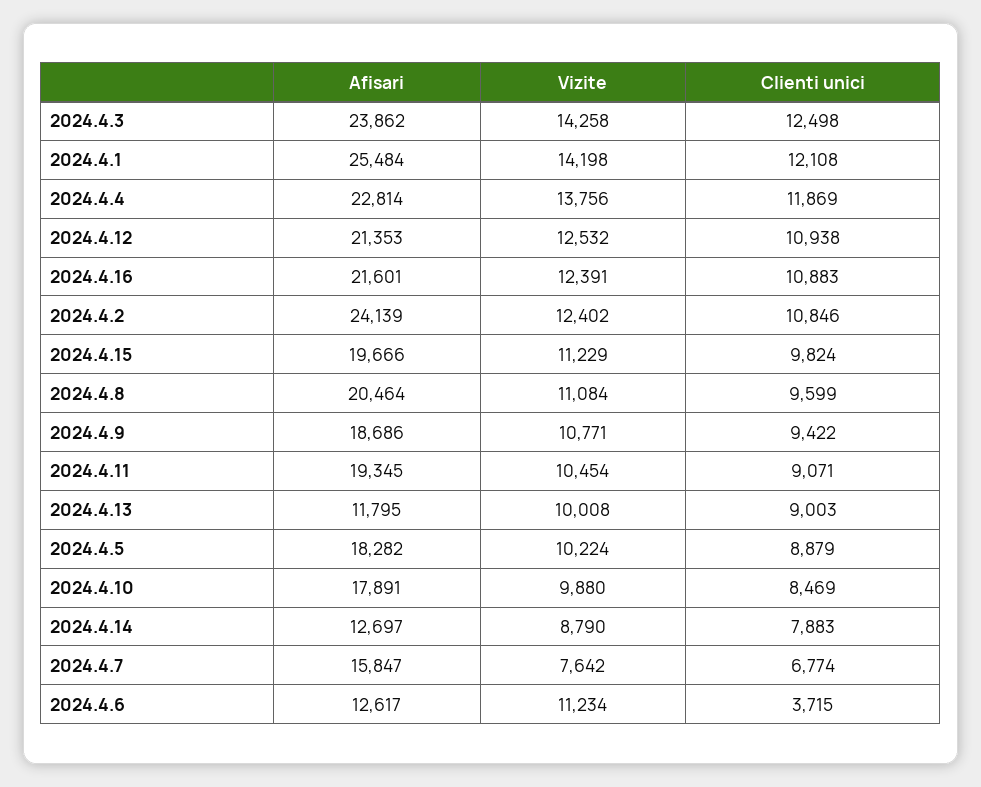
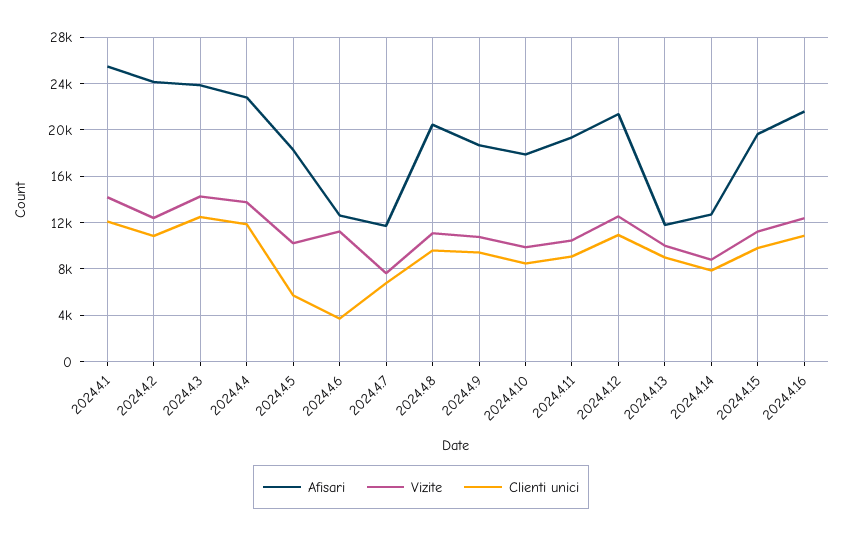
Clienti unici, 2024.4.5: 8879 -> 6000
Afisari, 2024.4.7: 15847 -> 12000

